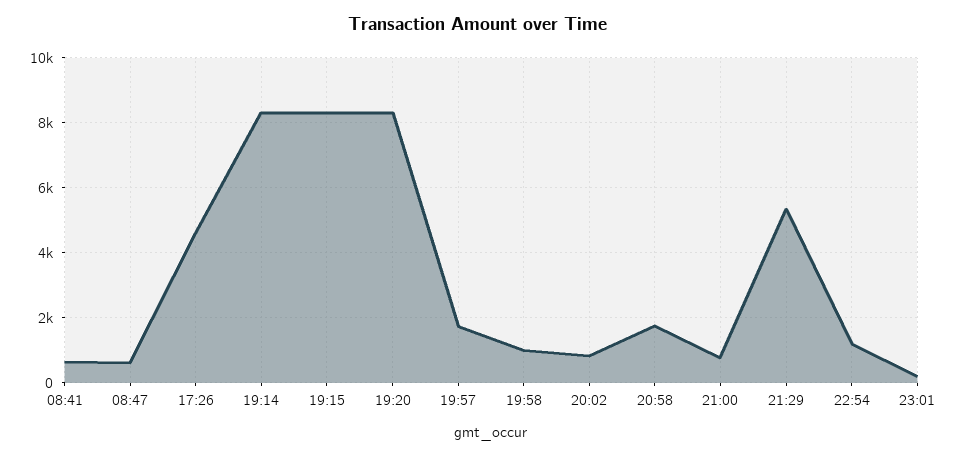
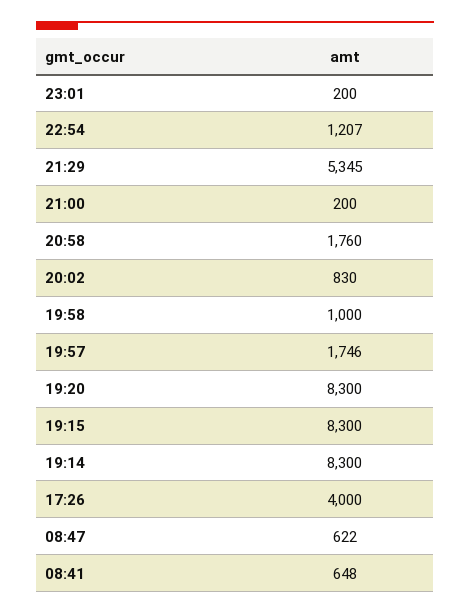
17:26: 4600 -> 4000
21:00: 800 -> 200

